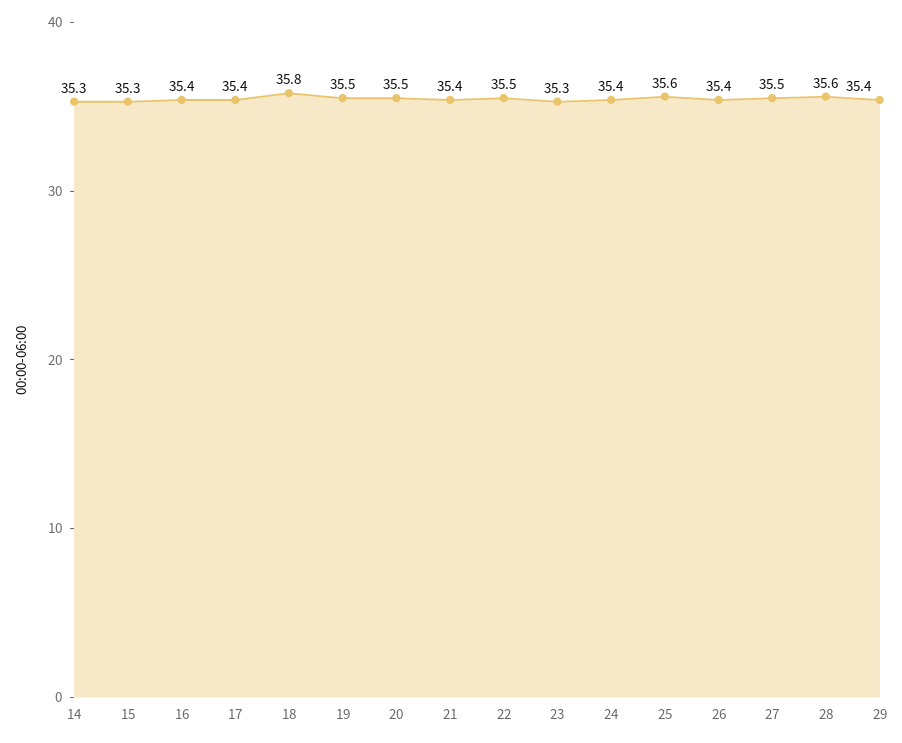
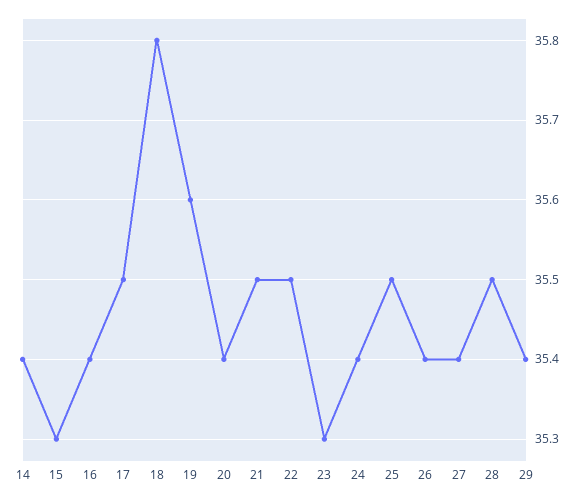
14: 35.3 -> 35.4
17: 35.4 -> 35.5
19: 35.5 -> 35.6
20: 35.5 -> 35.4
21: 35.4 -> 35.5
25: 35.6 -> 35.5
27: 35.5 -> 35.4
28: 35.6 -> 35.5

